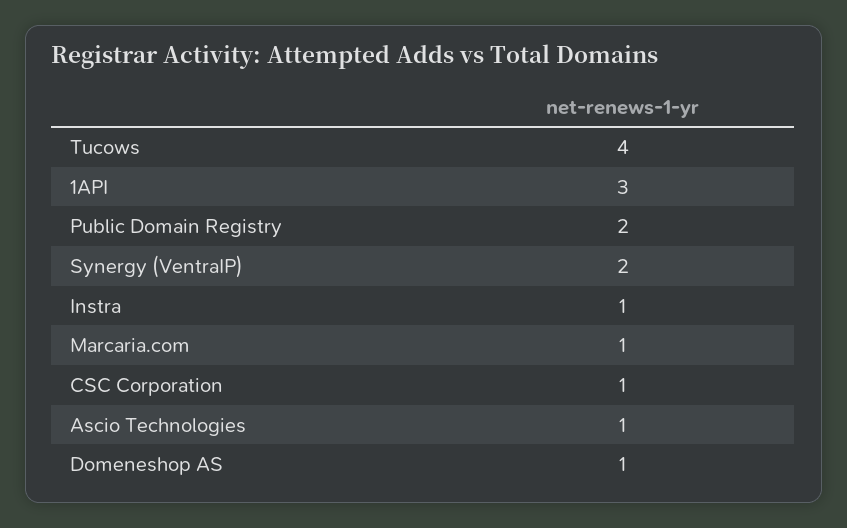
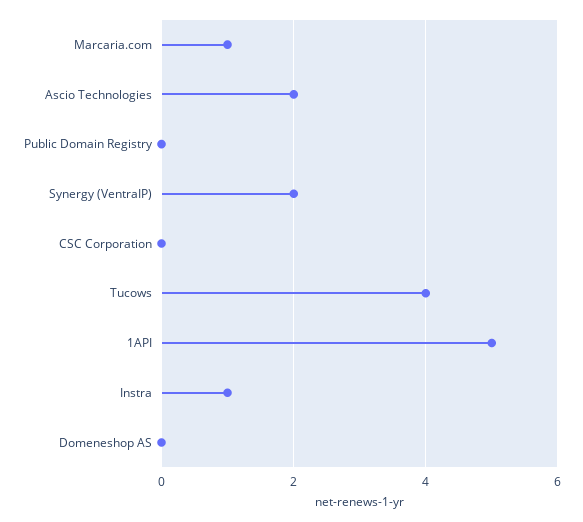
1API: 3 -> 5
Public Domain Registry: 2 -> 0
CSC Corporation: 1 -> 0
Ascio Technologies: 1 -> 2
Domeneshop AS: 1 -> 0

